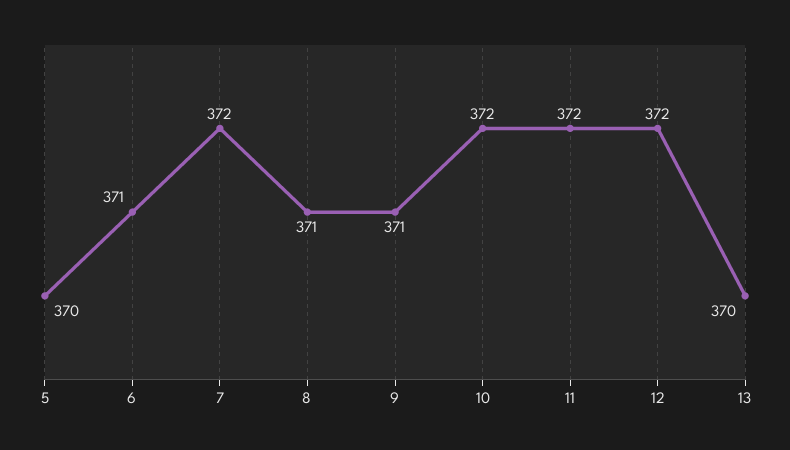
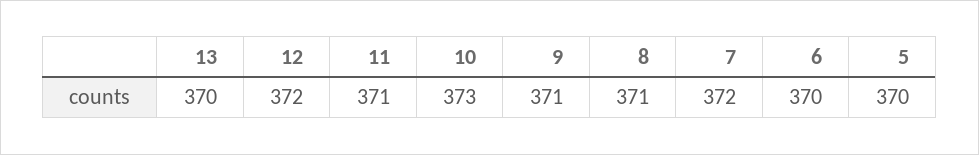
6: 371 -> 370
10: 372 -> 373
11: 372 -> 371

